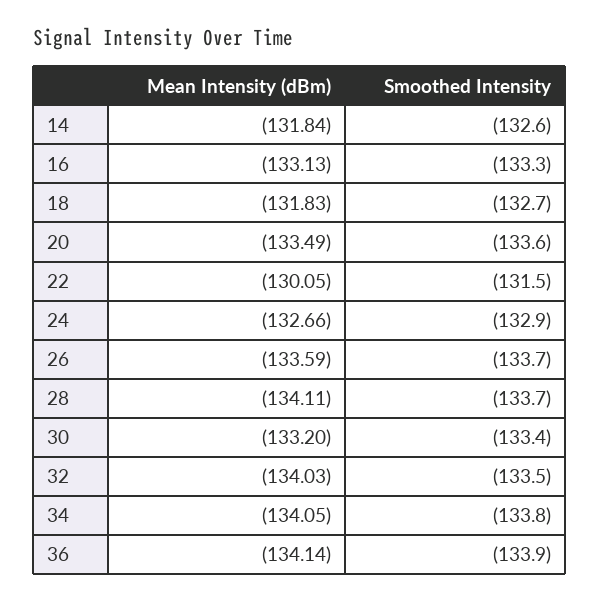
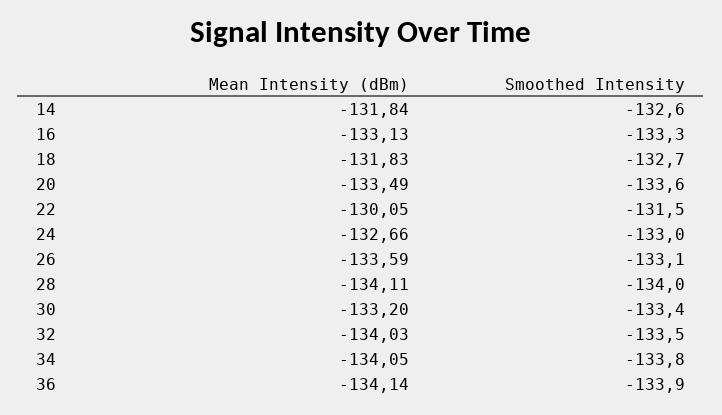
Smoothed Intensity, 24: -132.9 -> -133
Smoothed Intensity, 26: -133.7 -> -133.1
Smoothed Intensity, 28: -133.7 -> -134

